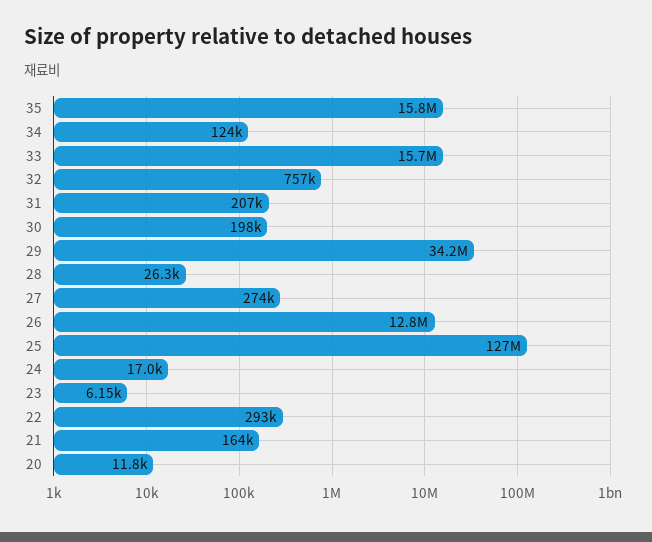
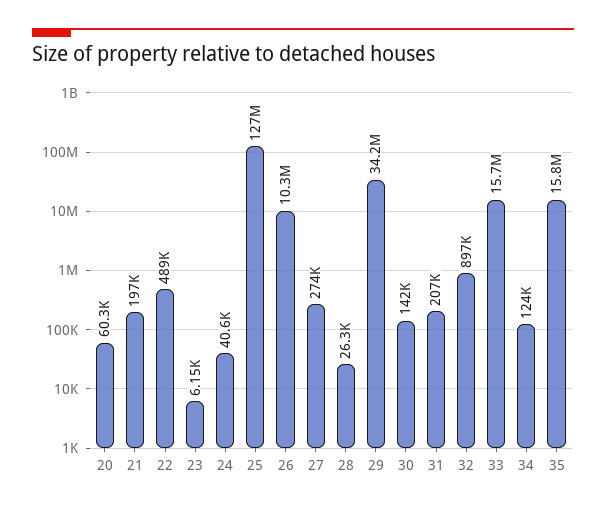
32: 757000 -> 897000
30: 198000 -> 142000
26: 12800000 -> 10300000
24: 17000 -> 40600
22: 293000 -> 489000
21: 164000 -> 197000
20: 11800 -> 60300

